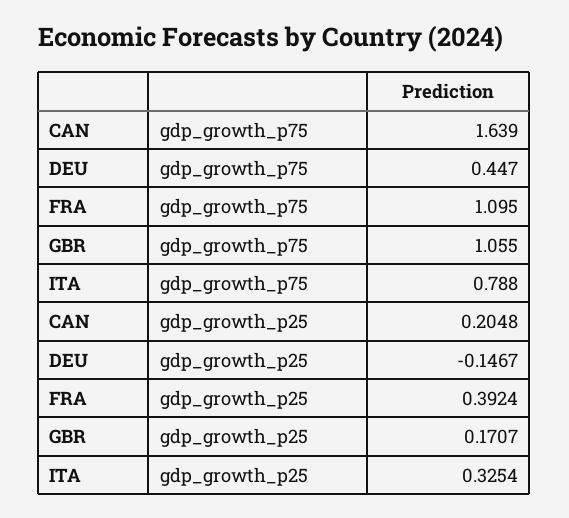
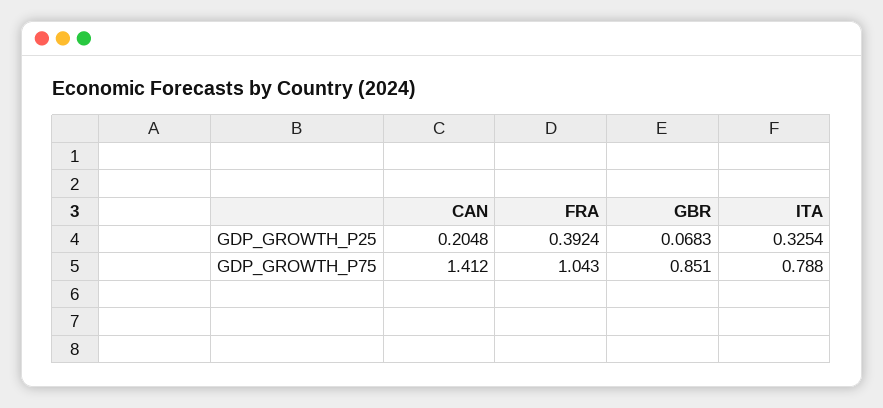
CAN, gdp_growth_p75: 1.639 -> 1.412
DEU, gdp_growth_p75: 0.447 -> none
FRA, gdp_growth_p75: 1.095 -> 1.043
GBR, gdp_growth_p75: 1.055 -> 0.851
DEU, gdp_growth_p25: -0.1467 -> none
GBR, gdp_growth_p25: 0.1707 -> 0.0683

